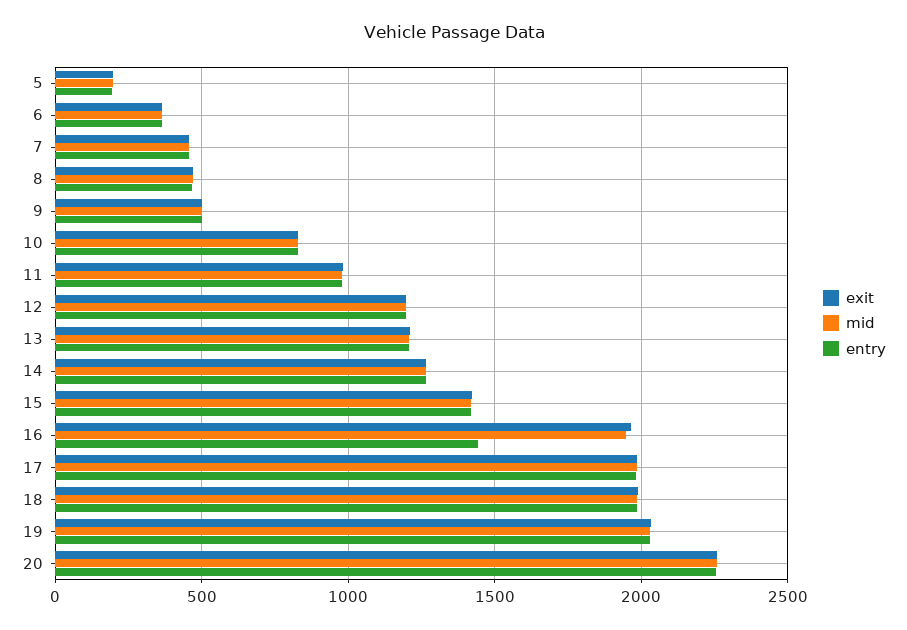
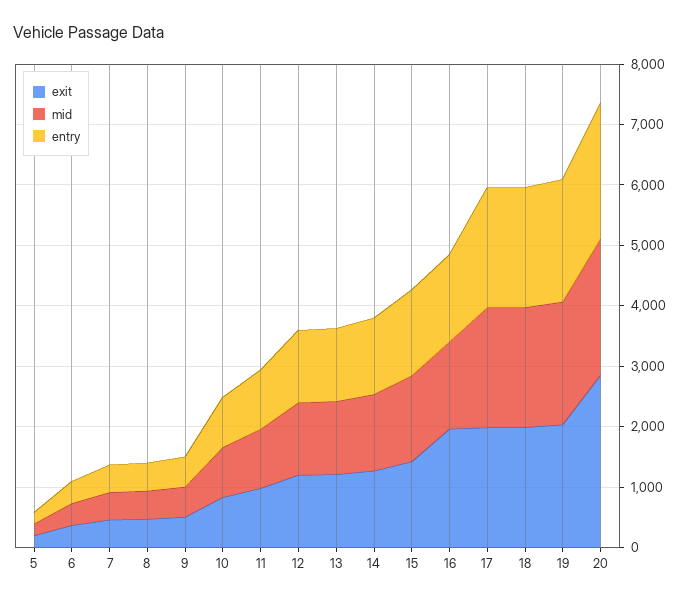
mid, 16: 1950 -> 1400
exit, 20: 2250 -> 2800

